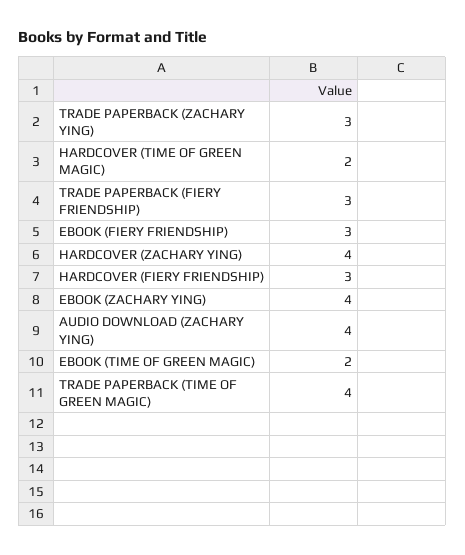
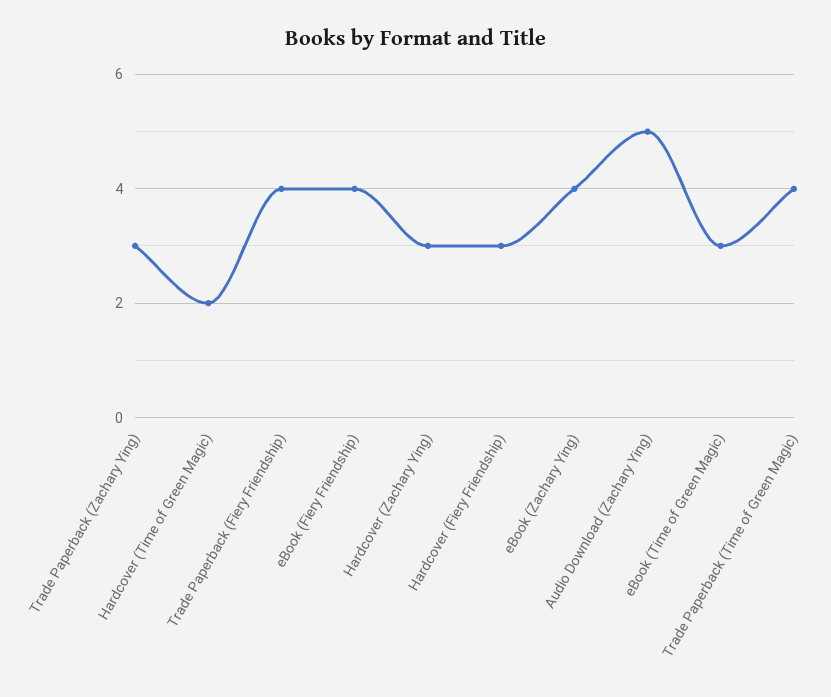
TRADE PAPERBACK (FIERY FRIENDSHIP): 3 -> 4
EBOOK (FIERY FRIENDSHIP): 3 -> 4
HARDCOVER (ZACHARY YING): 4 -> 3
AUDIO DOWNLOAD (ZACHARY YING): 4 -> 5
EBOOK (TIME OF GREEN MAGIC): 2 -> 3

